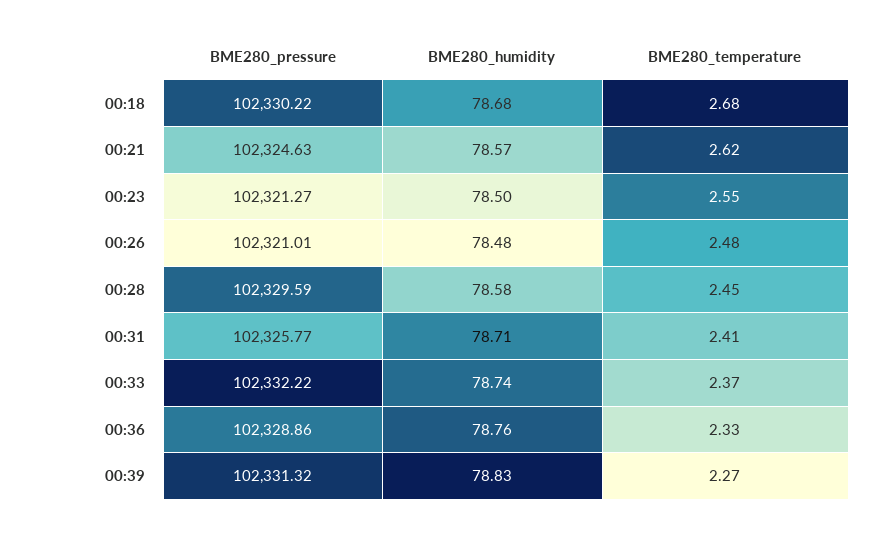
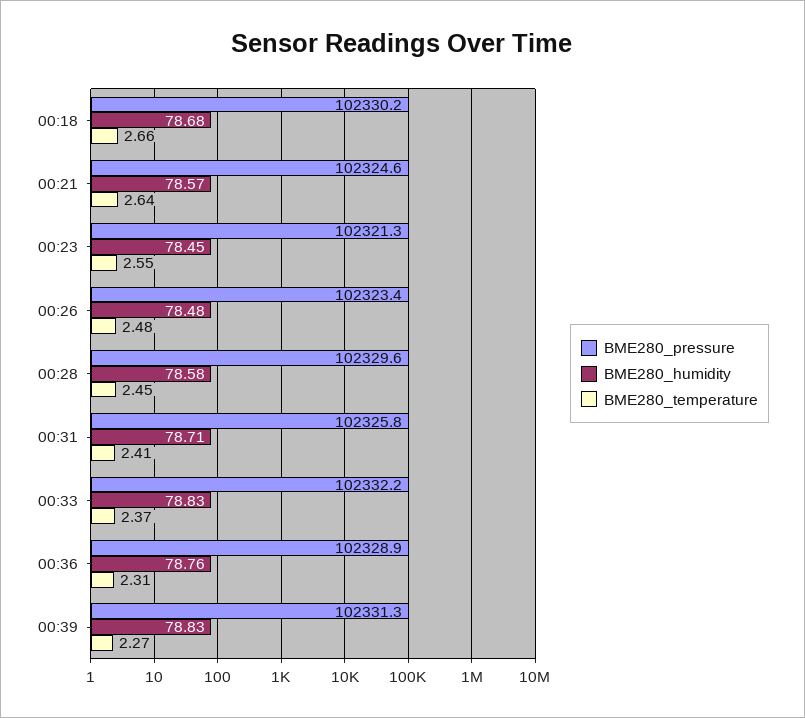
BME280_temperature, 00:18: 2.68 -> 2.66
BME280_temperature, 00:21: 2.62 -> 2.64
BME280_humidity, 00:23: 78.5 -> 78.45
BME280_pressure, 00:26: 102321.01 -> 102323.4
BME280_humidity, 00:33: 78.74 -> 78.83
BME280_temperature, 00:36: 2.33 -> 2.31

